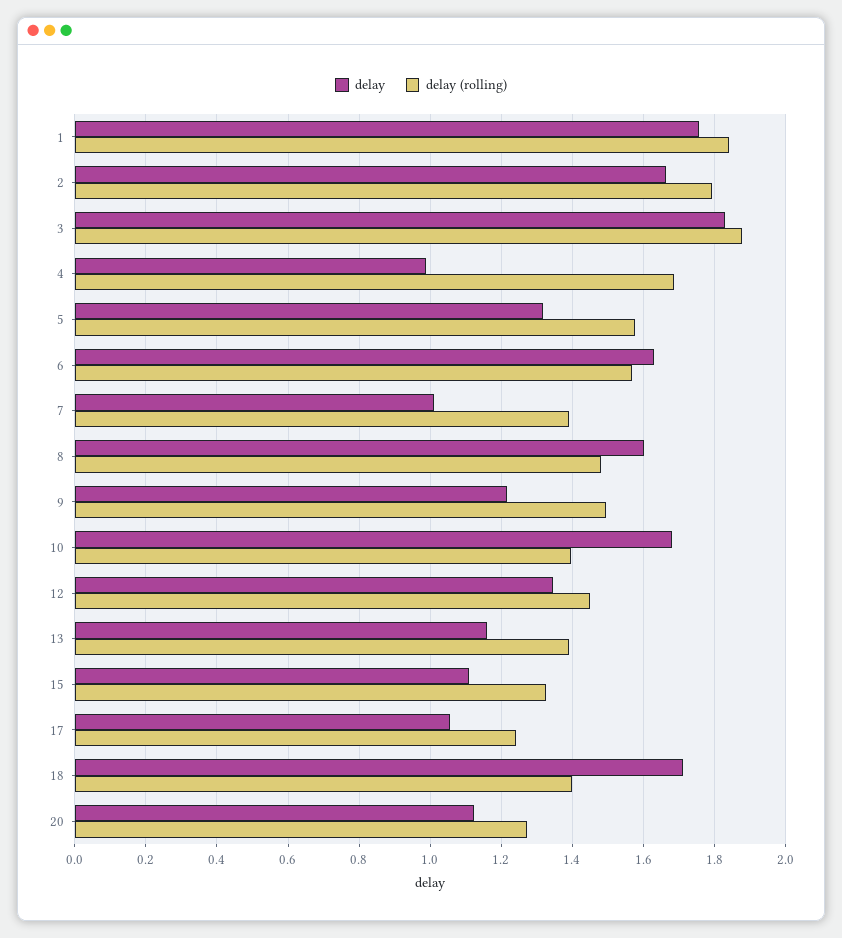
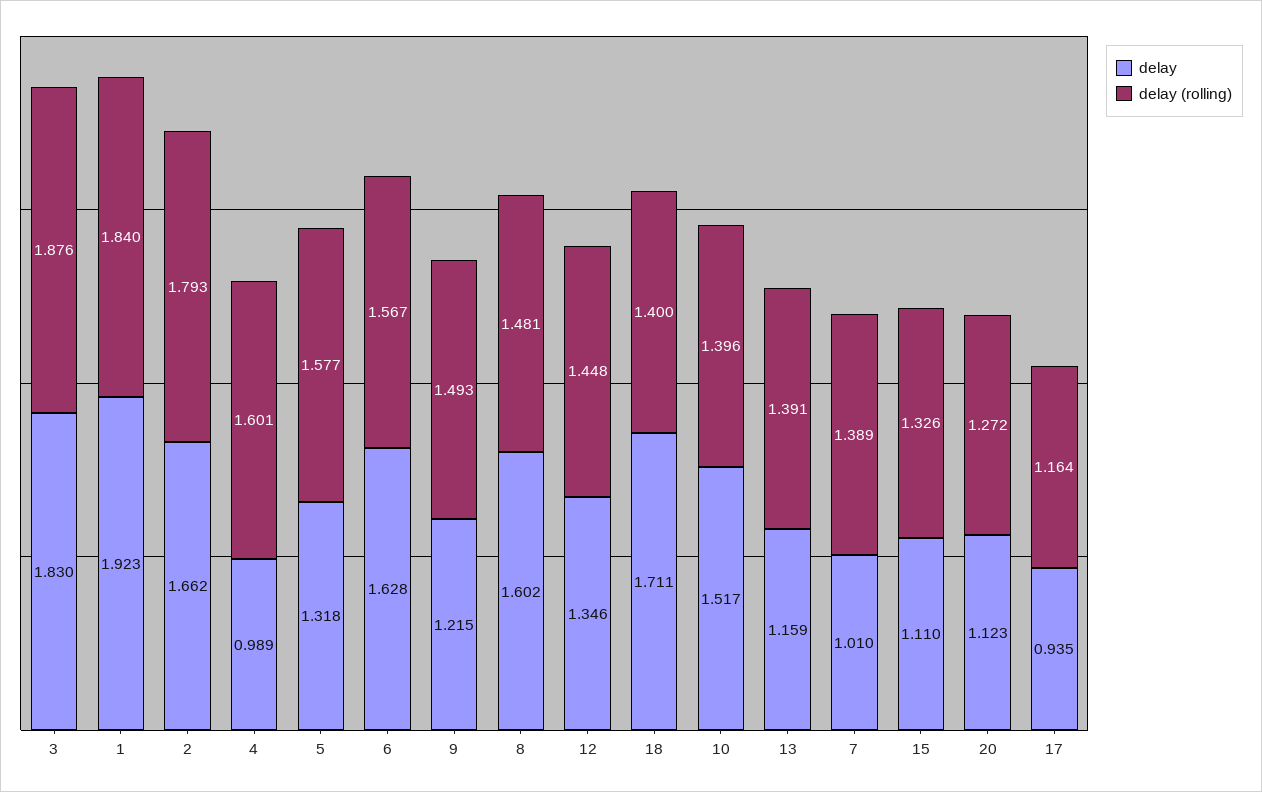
delay, 1: 1.76 -> 1.923
delay (rolling), 4: 1.68 -> 1.601
delay, 10: 1.68 -> 1.517
delay, 17: 1.06 -> 0.935
delay (rolling), 17: 1.24 -> 1.164

